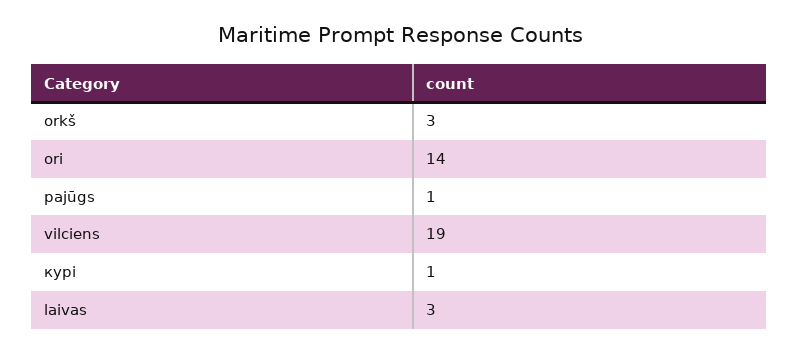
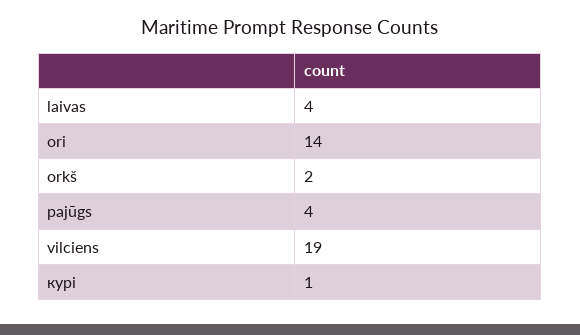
orkš: 3 -> 2
pajūgs: 1 -> 4
laivas: 3 -> 4

